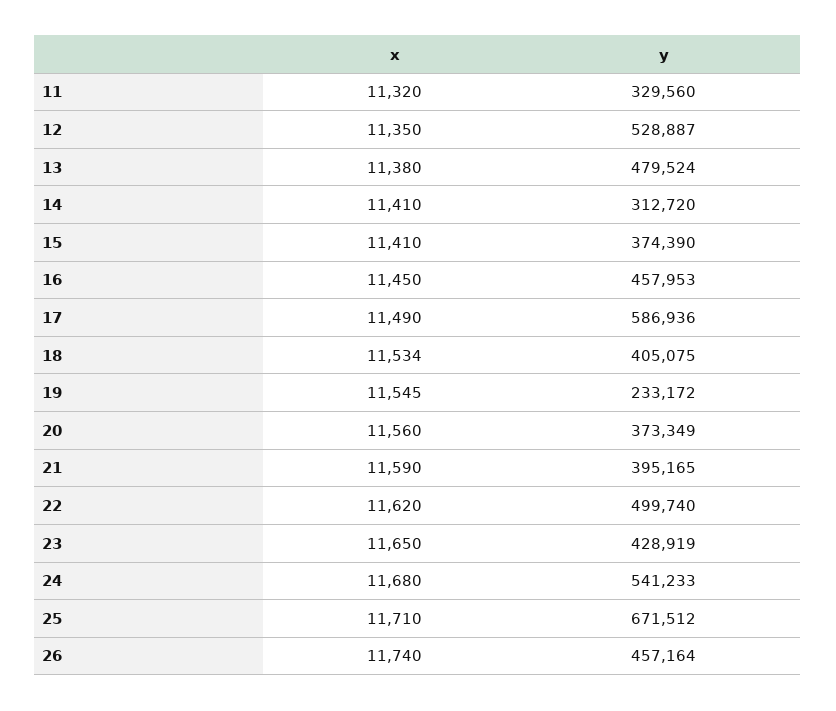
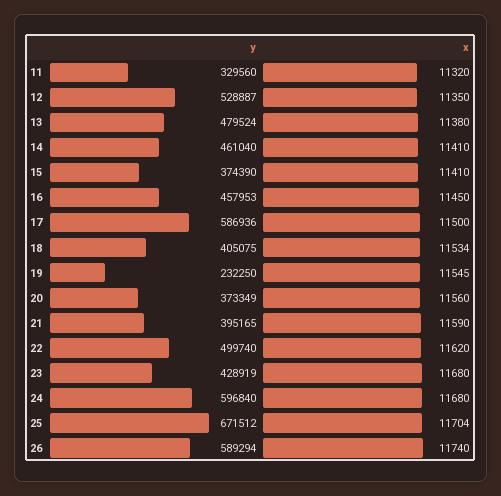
y, 14: 312720 -> 461040
x, 17: 11490 -> 11500
y, 19: 233172 -> 232250
x, 23: 11650 -> 11680
y, 24: 541233 -> 596840
x, 25: 11710 -> 11704
y, 26: 457164 -> 589294

